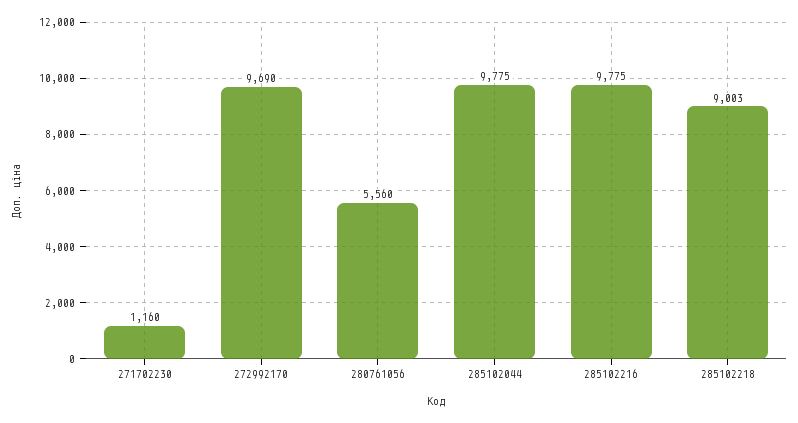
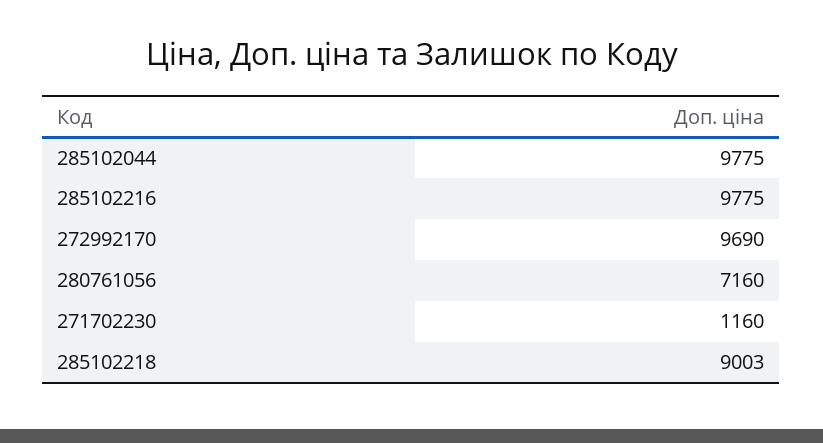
280761056: 5560 -> 7160

